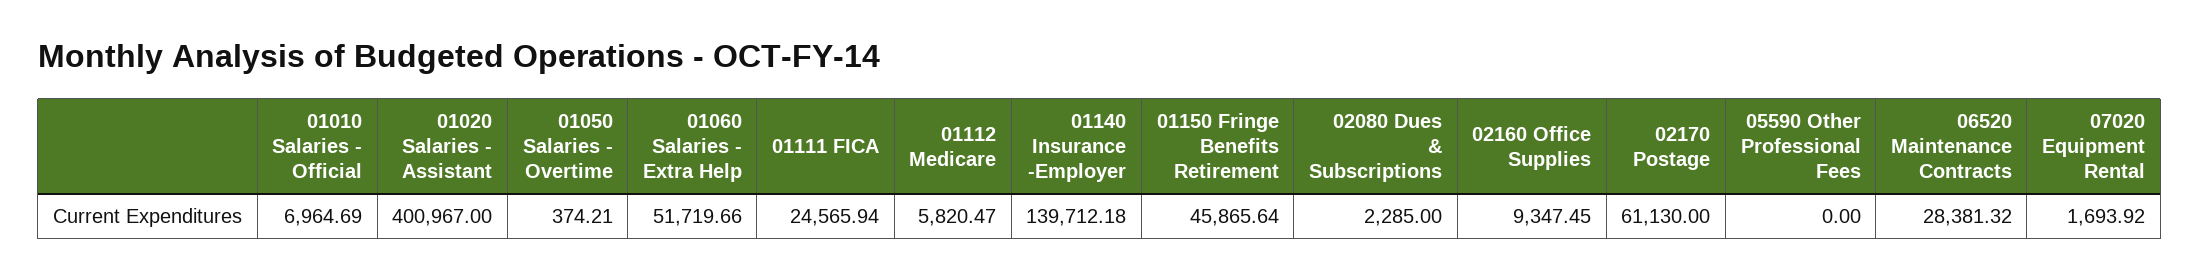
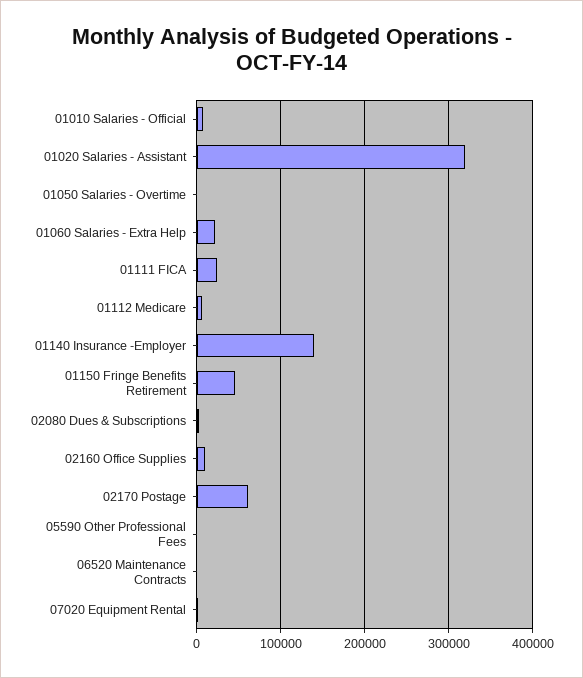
01020 Salaries - Assistant: 400967 -> 320000
01060 Salaries - Extra Help: 51719.66 -> 20000
06520 Maintenance Contracts: 28381.32 -> 0

